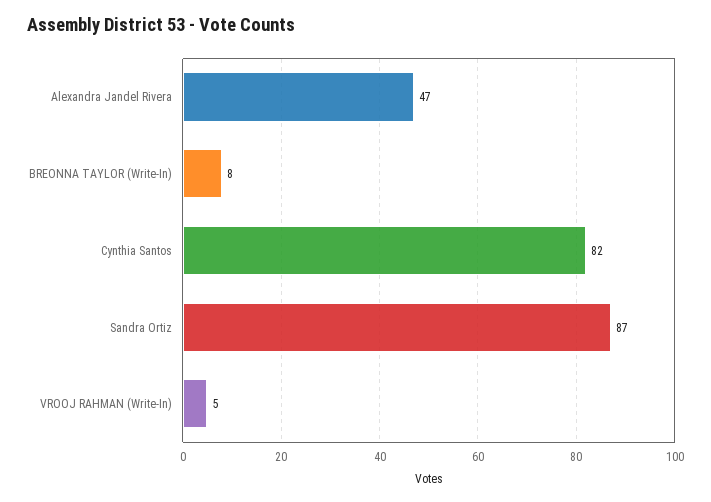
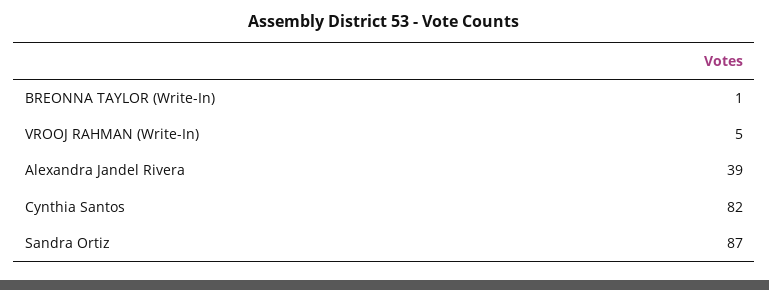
Alexandra Jandel Rivera: 47 -> 39
BREONNA TAYLOR (Write-In): 8 -> 1

